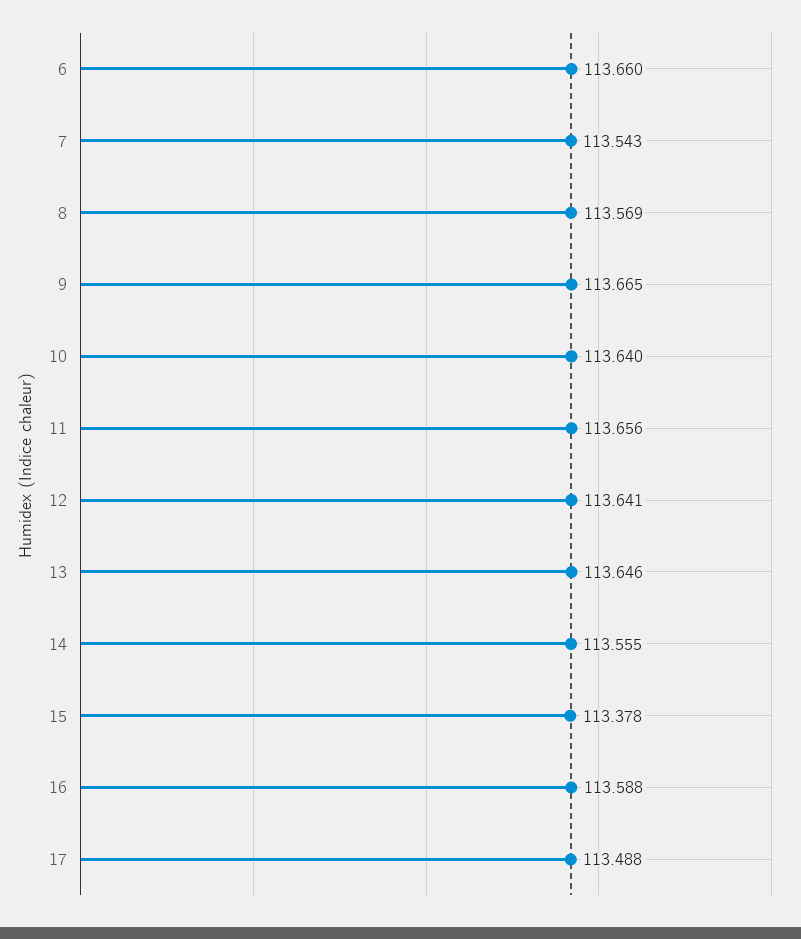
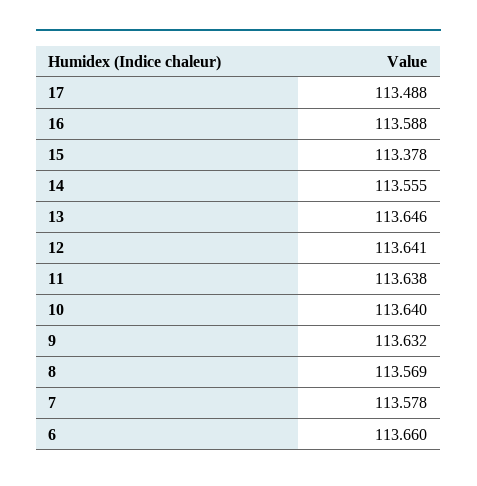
7: 113.543 -> 113.578
9: 113.665 -> 113.632
11: 113.656 -> 113.638

